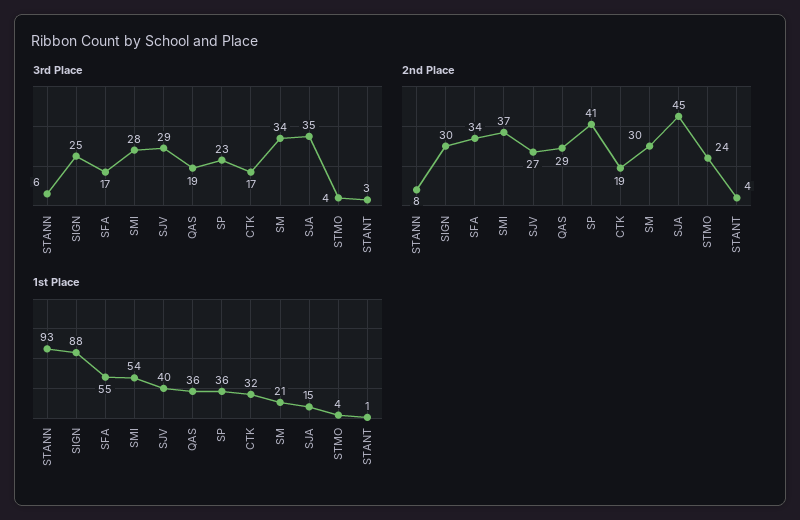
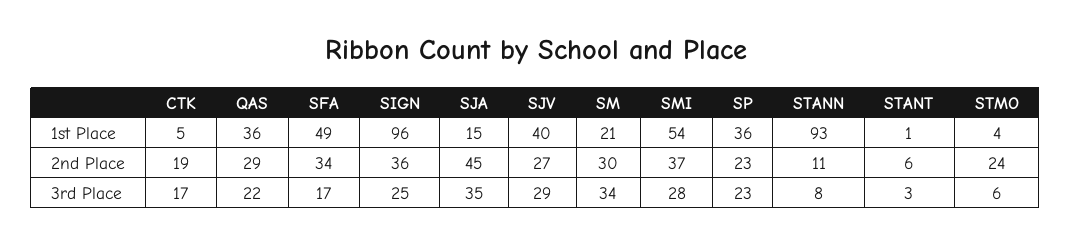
3rd Place, STANN: 6 -> 8
3rd Place, QAS: 19 -> 22
3rd Place, STMO: 4 -> 6
2nd Place, STANN: 8 -> 11
2nd Place, SIGN: 30 -> 36
2nd Place, SP: 41 -> 23
2nd Place, STANT: 4 -> 6
1st Place, SIGN: 88 -> 96
1st Place, SFA: 55 -> 49
1st Place, CTK: 32 -> 5

